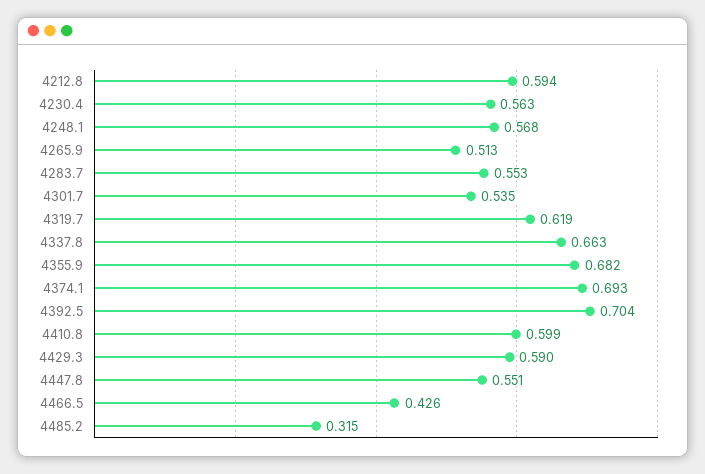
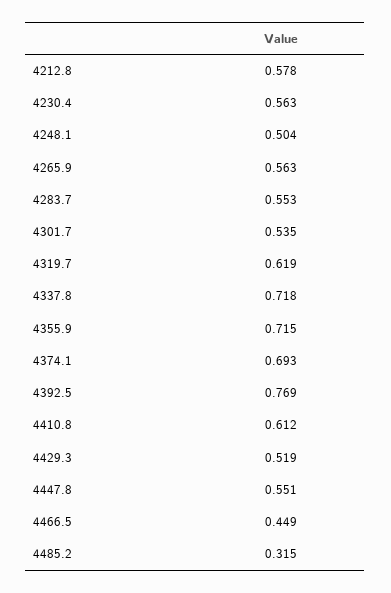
4212.8: 0.594 -> 0.578
4248.1: 0.568 -> 0.504
4265.9: 0.513 -> 0.563
4337.8: 0.663 -> 0.718
4355.9: 0.682 -> 0.715
4392.5: 0.704 -> 0.769
4410.8: 0.599 -> 0.612
4429.3: 0.59 -> 0.519
4466.5: 0.426 -> 0.449

